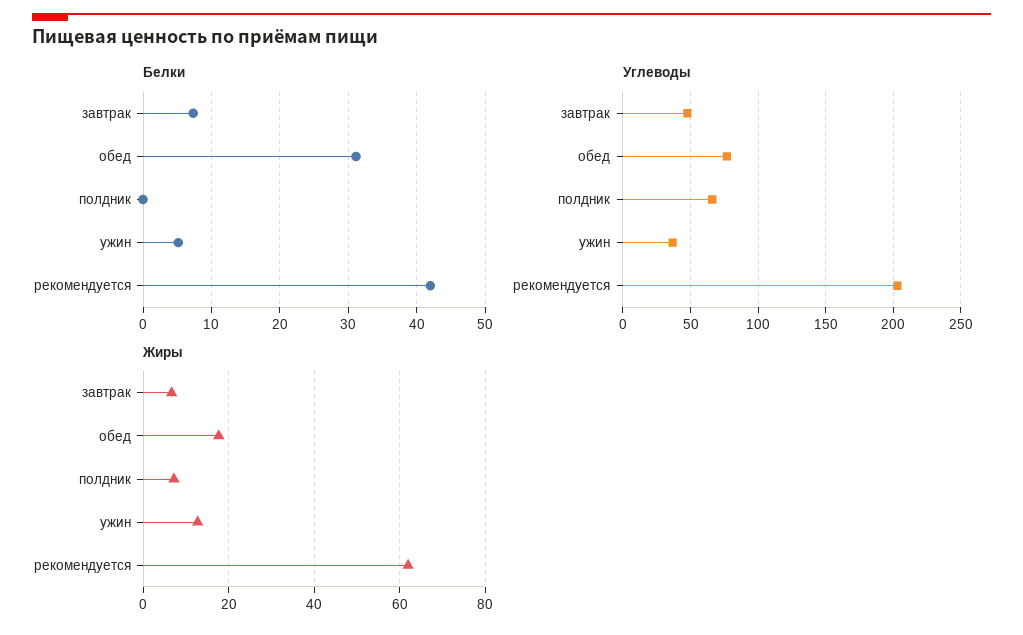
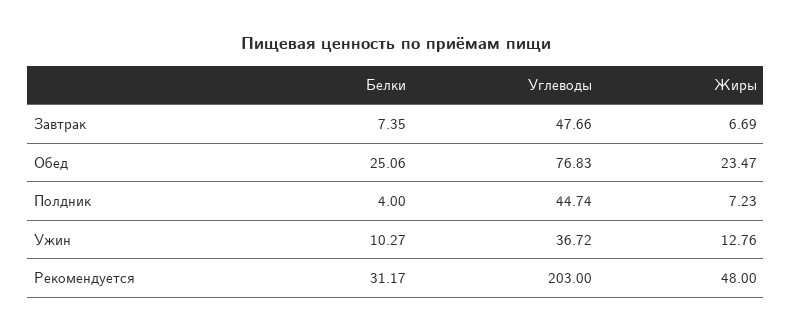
Белки, обед: 31 -> 25.06
Белки, полдник: 0 -> 4
Белки, ужин: 5 -> 10.27
Белки, рекомендуется: 42 -> 31.17
Углеводы, полдник: 65 -> 44.74
Жиры, обед: 18 -> 23.47
Жиры, рекомендуется: 62 -> 48

